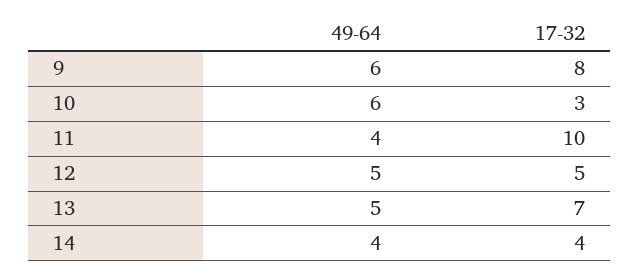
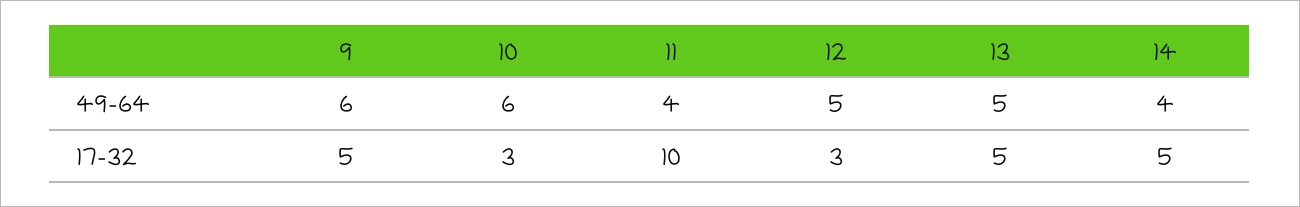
17-32, 9: 8 -> 5
17-32, 12: 5 -> 3
17-32, 13: 7 -> 5
17-32, 14: 4 -> 5

